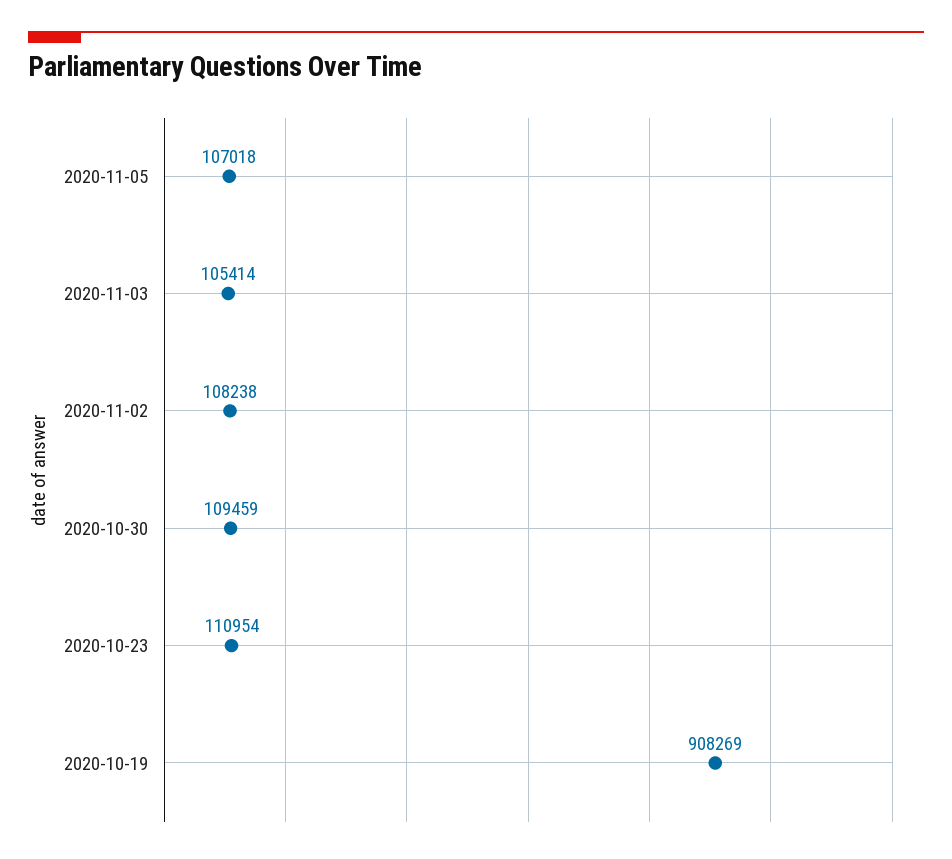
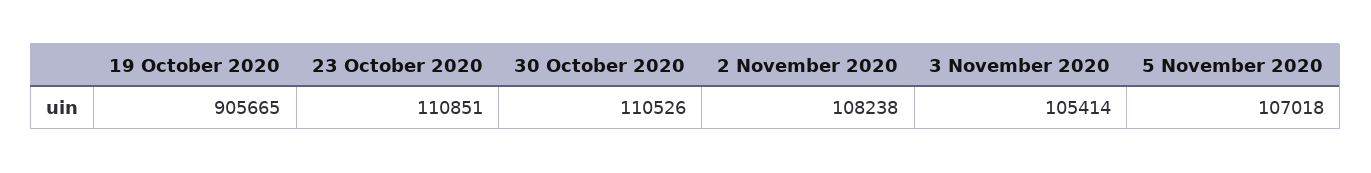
2020-10-30: 109459 -> 110526
2020-10-23: 110954 -> 110851
2020-10-19: 908269 -> 905665

